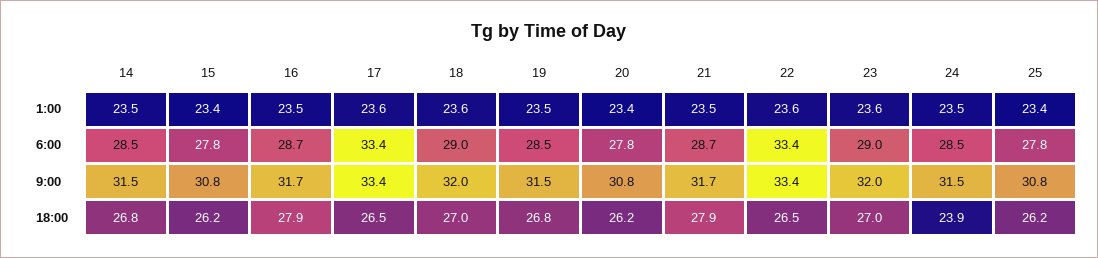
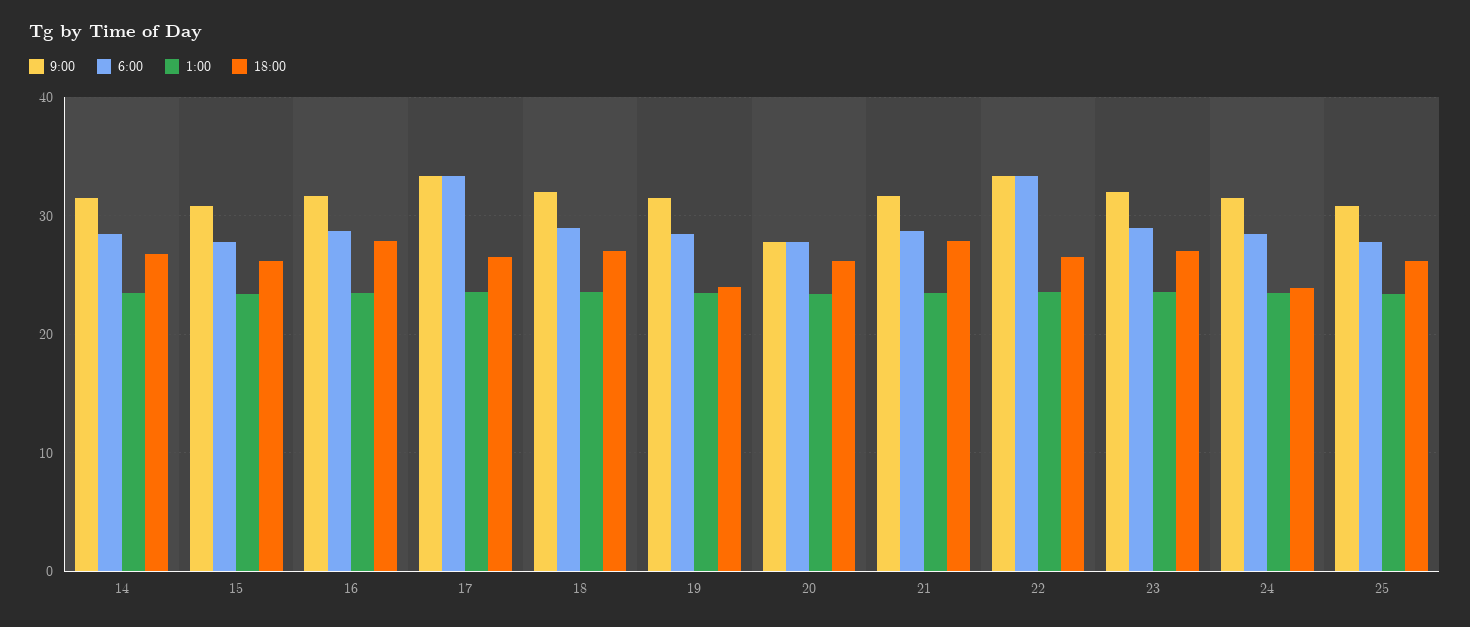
9:00, 20: 30.8 -> 28
18:00, 19: 26.8 -> 24

